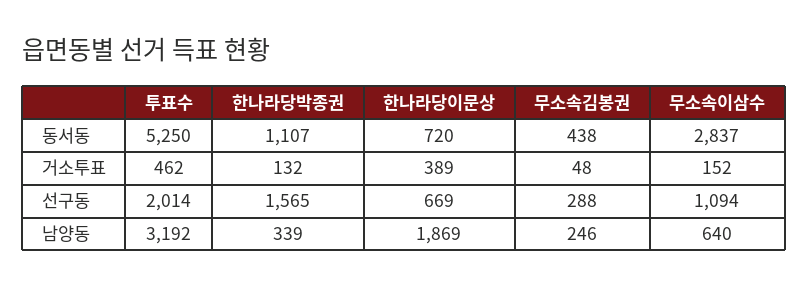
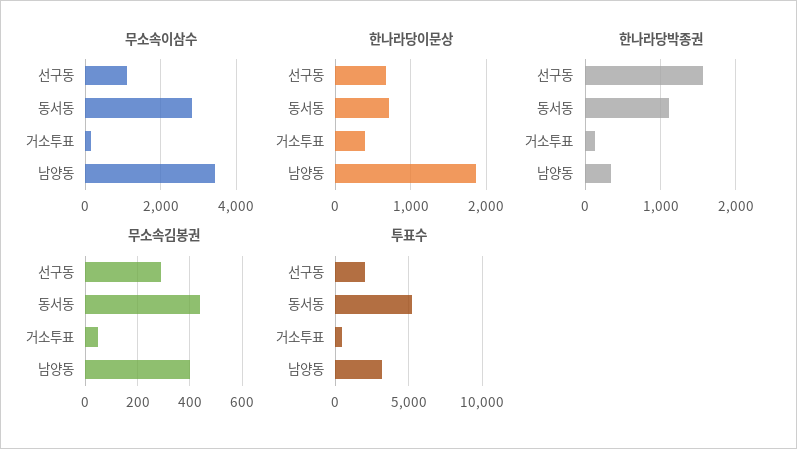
무소속김봉권, 남양동: 246 -> 400
무소속이삼수, 남양동: 640 -> 3400

